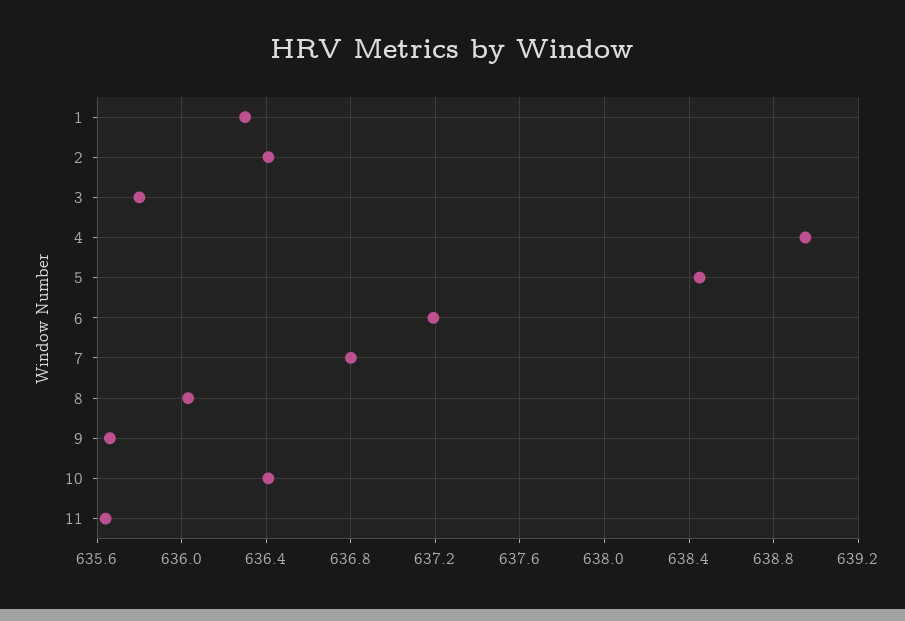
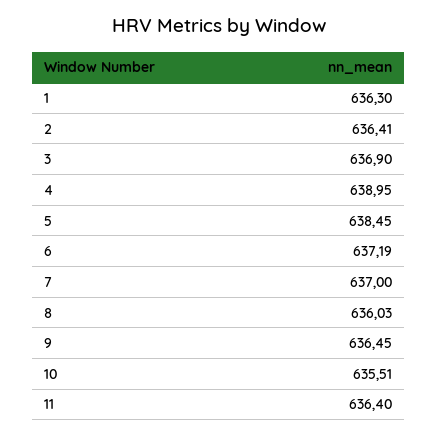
3: 635.8 -> 636.9
7: 636.8 -> 637
9: 635.65 -> 636.45
10: 636.4 -> 635.51
11: 635.65 -> 636.4

